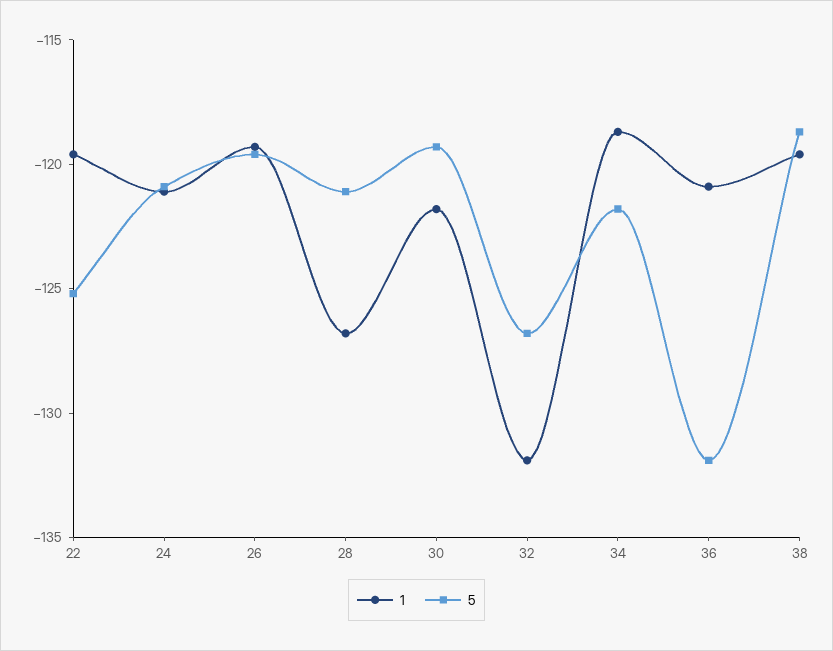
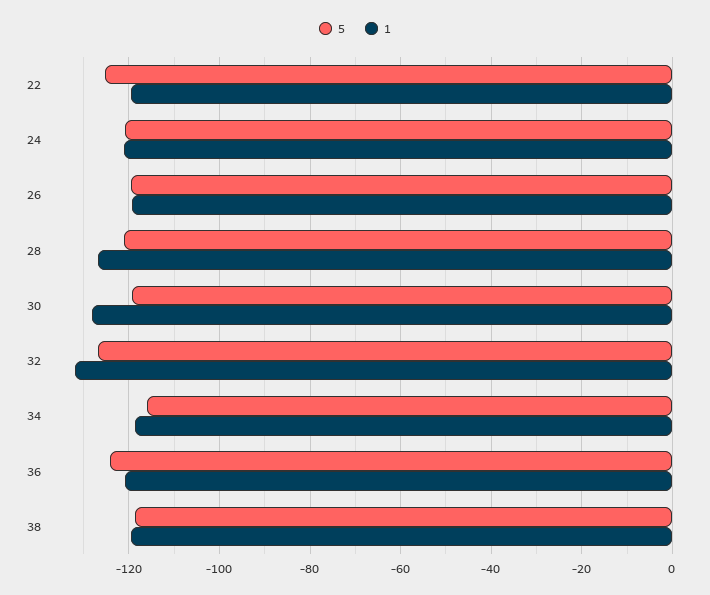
1, 30: -122 -> -128
5, 34: -122 -> -116
5, 36: -132 -> -124

